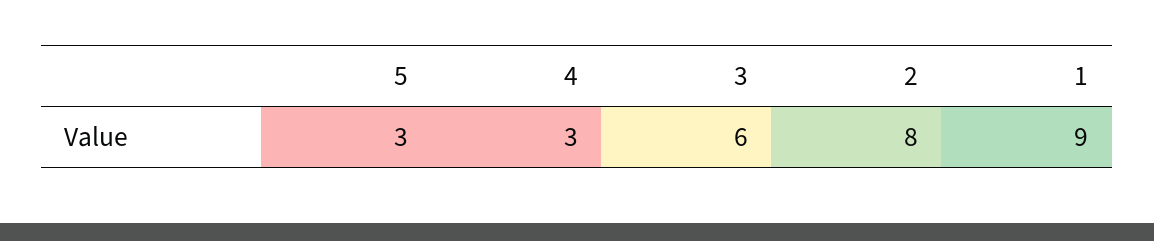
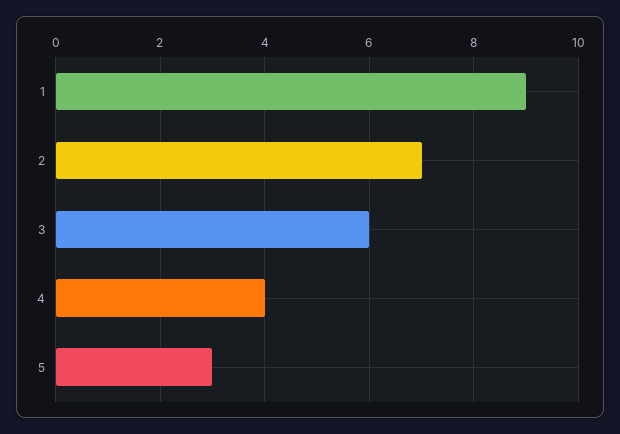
4: 3 -> 4
2: 8 -> 7

